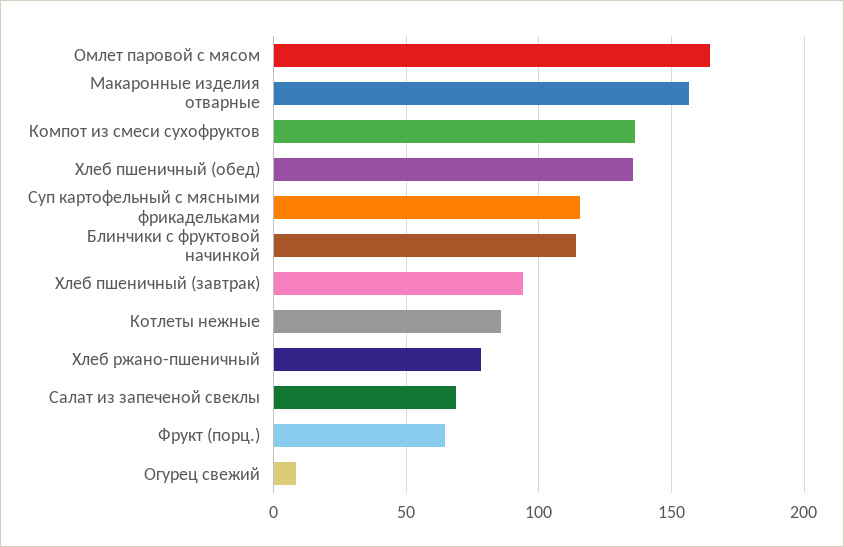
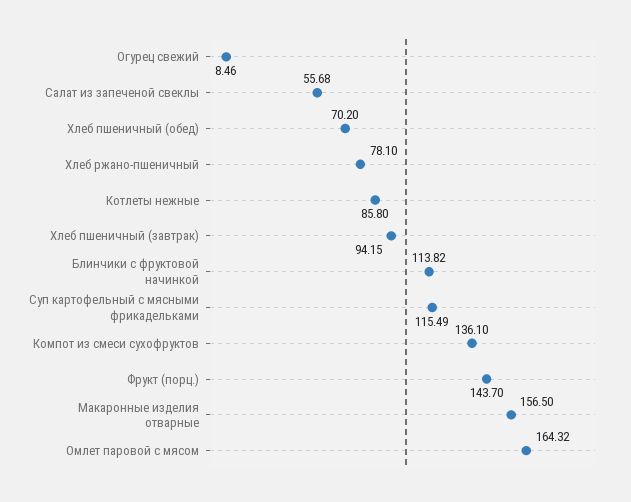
Хлеб пшеничный (обед): 135 -> 70.2
Салат из запеченой свеклы: 70 -> 55.68
Фрукт (порц.): 65 -> 143.7

